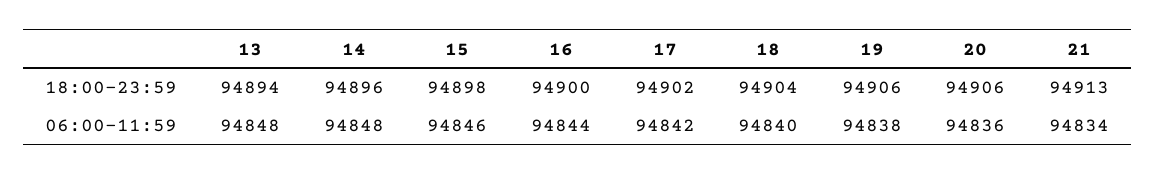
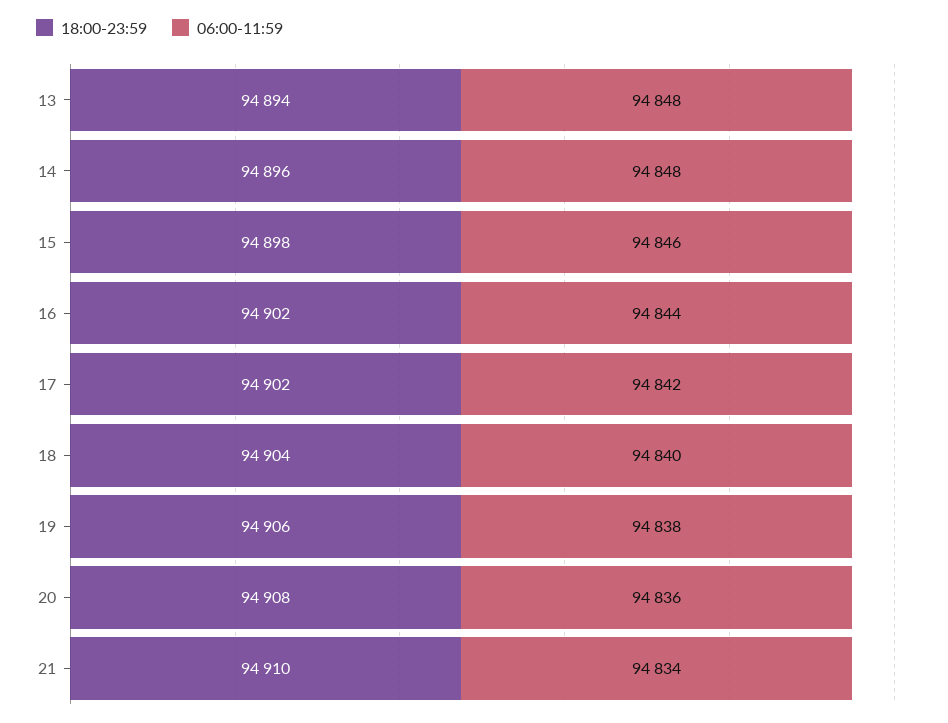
18:00-23:59, 16: 94900 -> 94902
18:00-23:59, 20: 94906 -> 94908
18:00-23:59, 21: 94913 -> 94910

